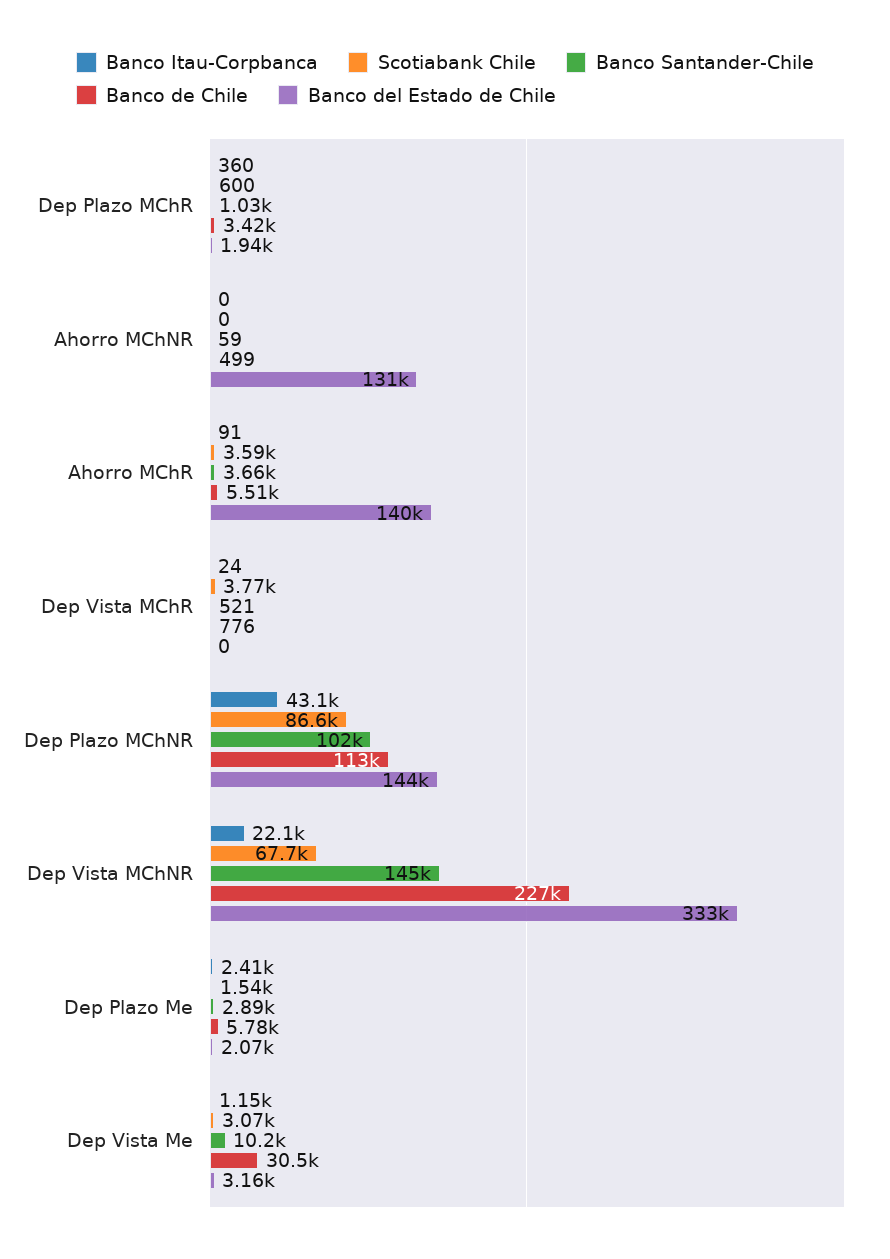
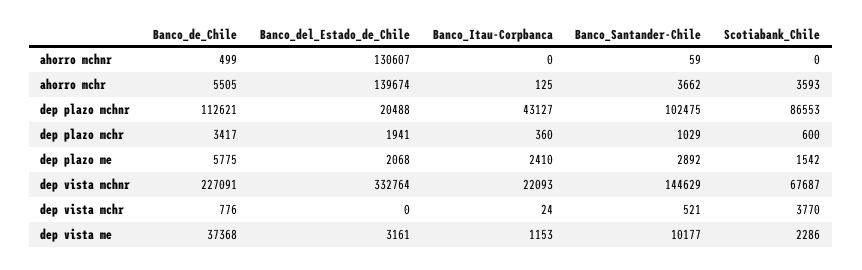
Banco Itau-Corpbanca, Ahorro MChR: 91 -> 125
Banco del Estado de Chile, Dep Plazo MChNR: 144000 -> 20488
Scotiabank Chile, Dep Vista Me: 3070 -> 2286
Banco de Chile, Dep Vista Me: 30500 -> 37368

